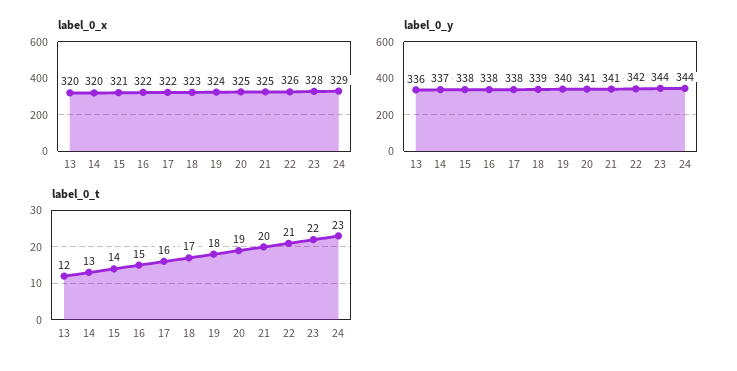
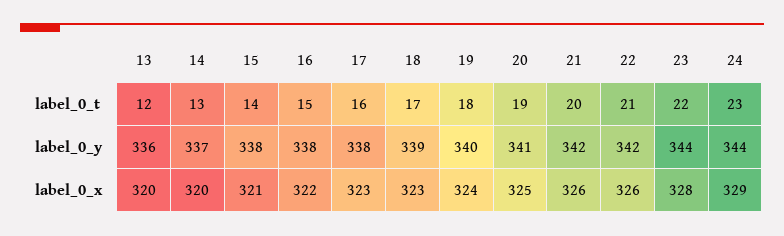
label_0_x, 17: 322 -> 323
label_0_x, 21: 325 -> 326
label_0_y, 21: 341 -> 342

